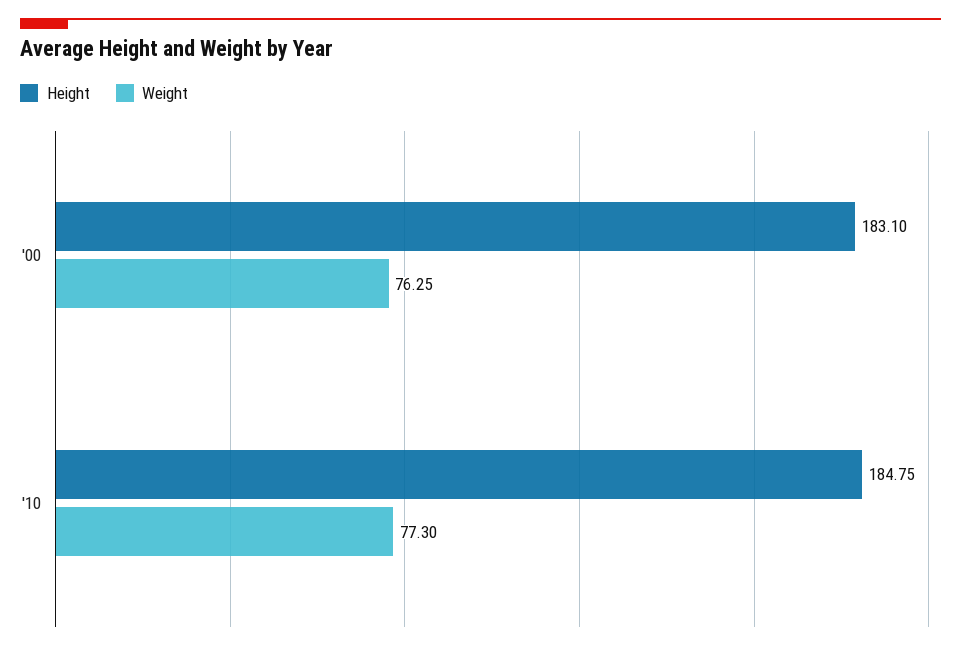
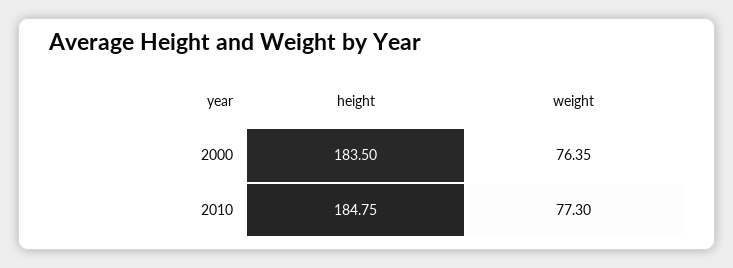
Height, '00: 183.1 -> 183.5
Weight, '00: 76.25 -> 76.35

